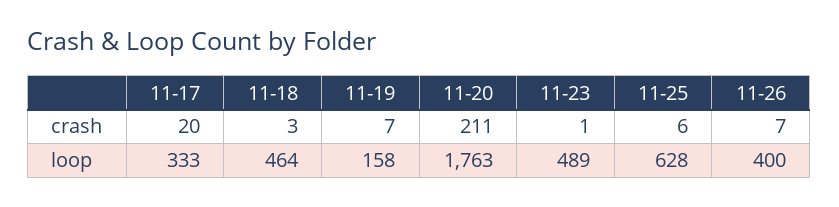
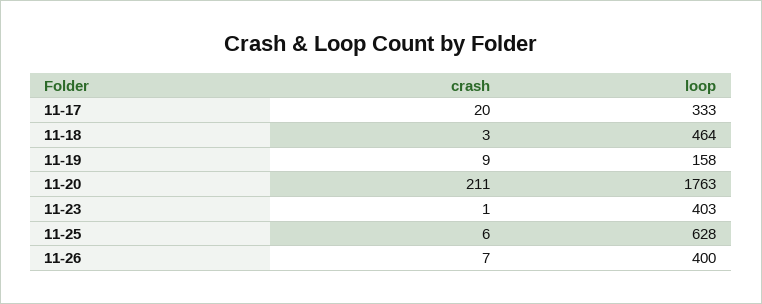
11-19, crash: 7 -> 9
11-23, loop: 489 -> 403

